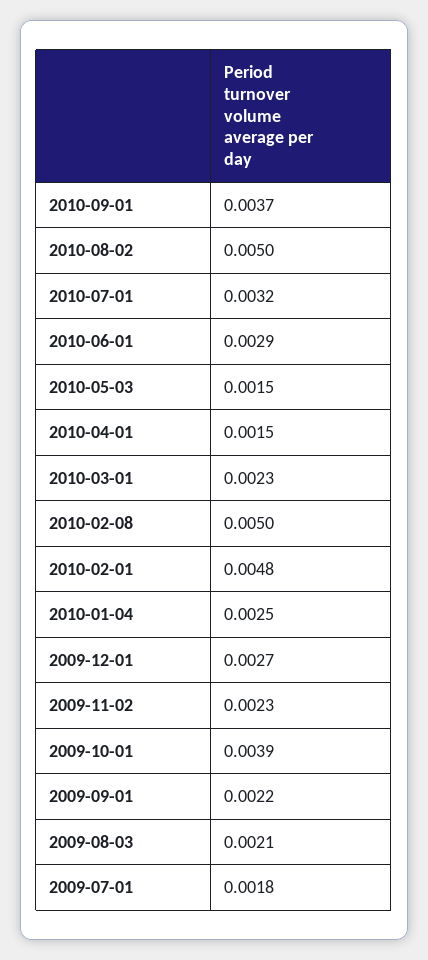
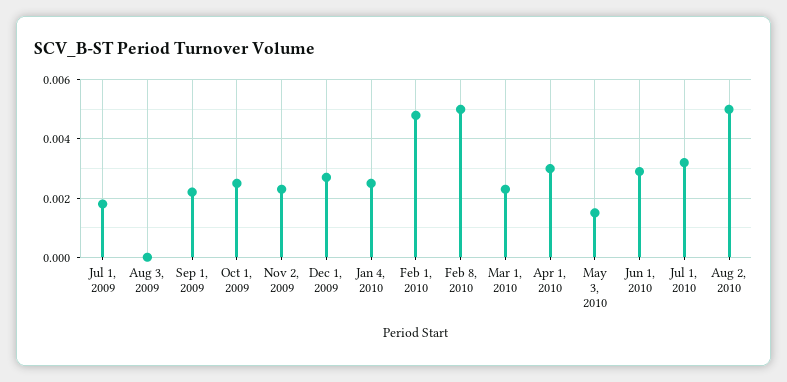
2010-09-01: 0.0037 -> none
2010-04-01: 0.0015 -> 0.003
2009-10-01: 0.0039 -> 0.0025
2009-08-03: 0.0021 -> 0

